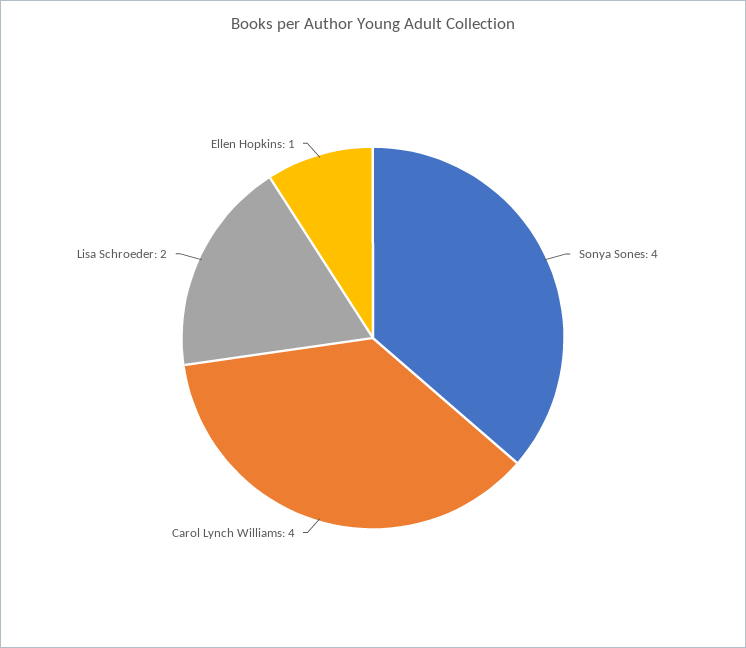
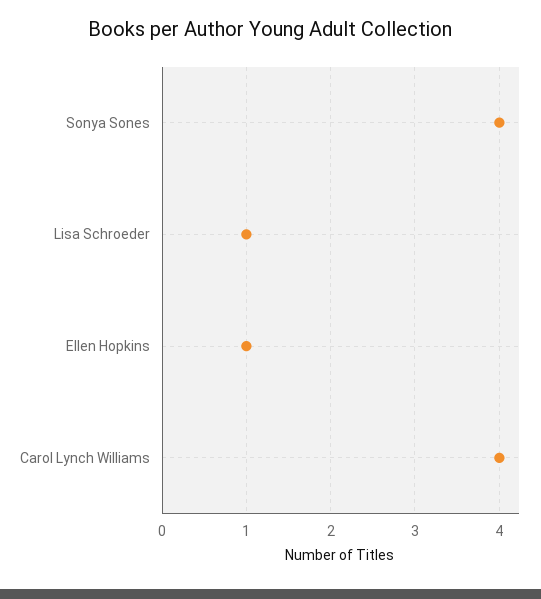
Lisa Schroeder: 2 -> 1

